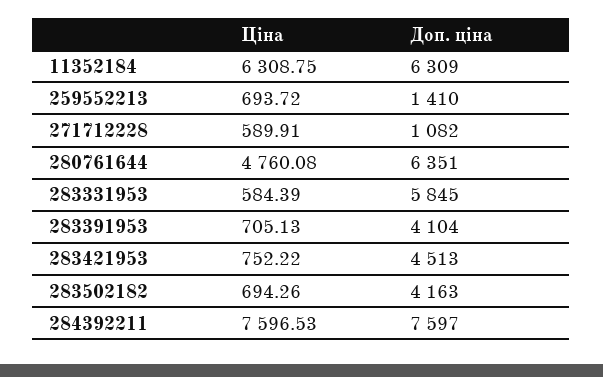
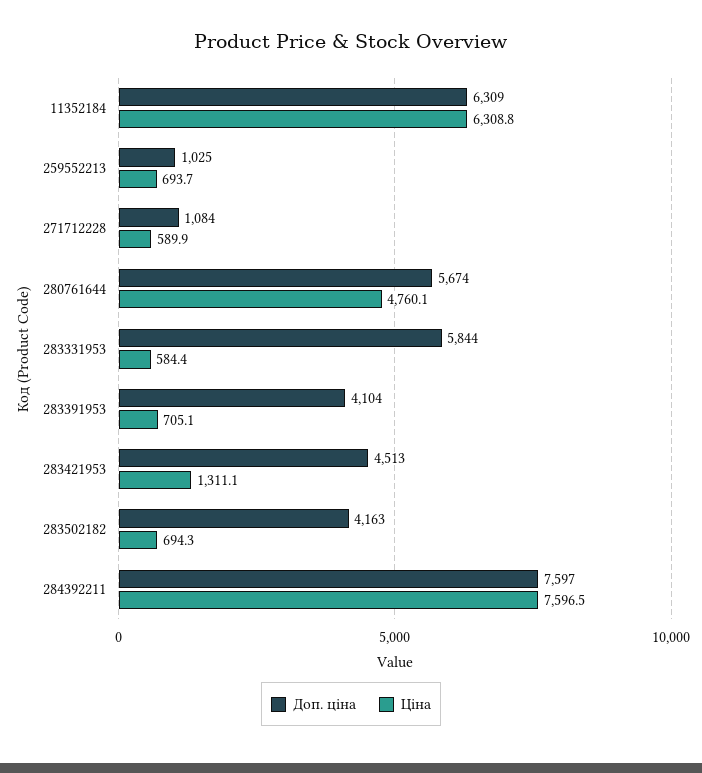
Доп. ціна, 259552213: 1410 -> 1025
Доп. ціна, 271712228: 1082 -> 1084
Доп. ціна, 280761644: 6351 -> 5674
Доп. ціна, 283331953: 5845 -> 5844
Ціна, 283421953: 752.22 -> 1311.1

